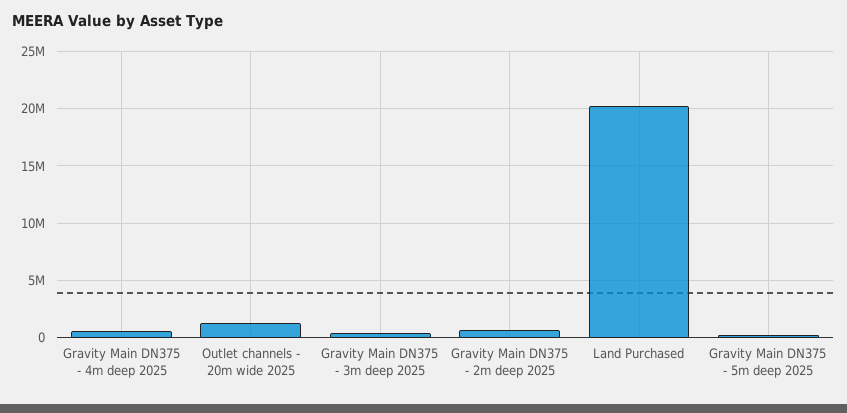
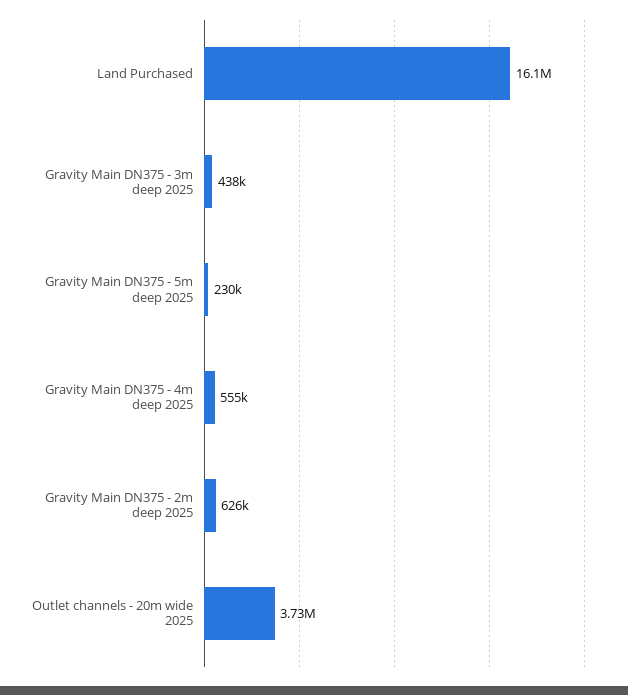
Outlet channels - 20m wide 2025: 1000000 -> 3730000
Land Purchased: 20000000 -> 16100000

